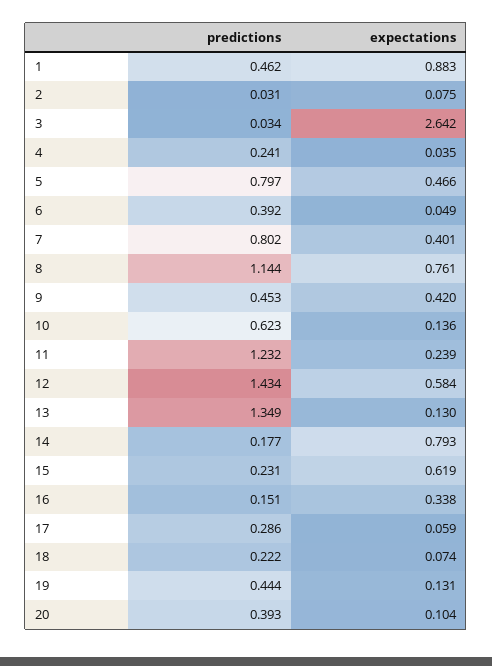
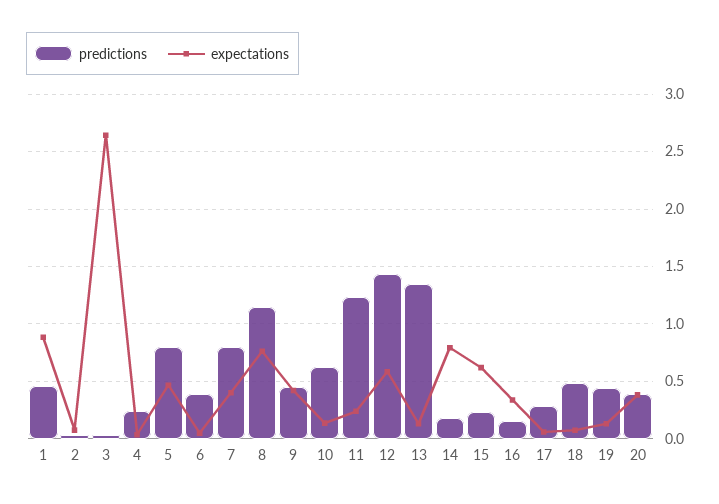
predictions, 18: 0.222 -> 0.5
expectations, 20: 0.104 -> 0.4

